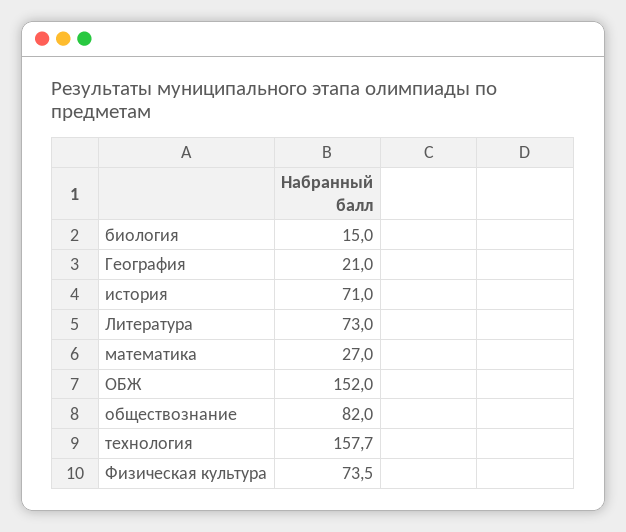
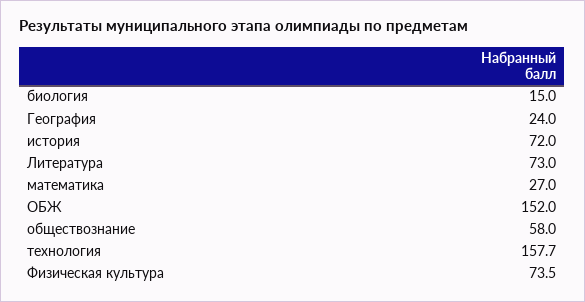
География: 21 -> 24
история: 71 -> 72
обществознание: 82 -> 58

